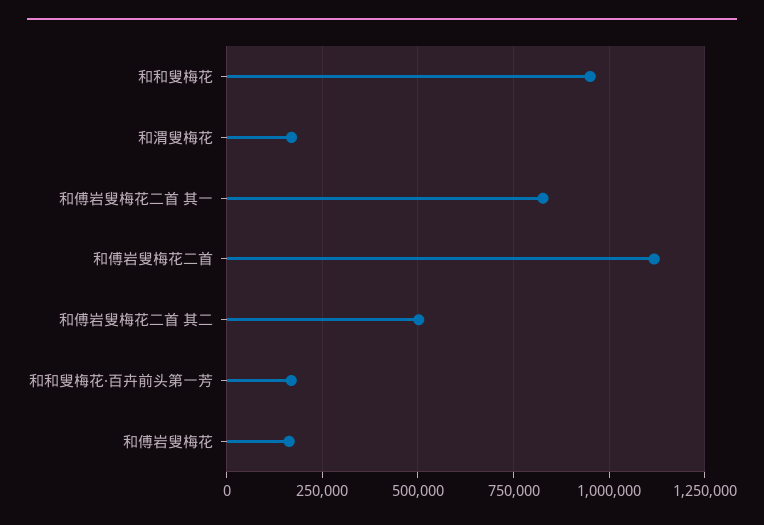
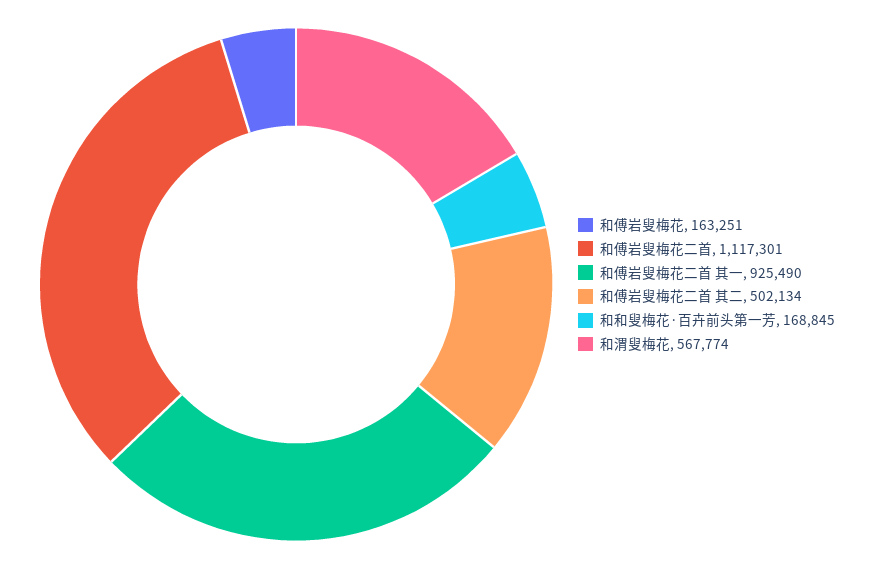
和和叟梅花: 950000 -> none
和渭叟梅花: 175000 -> 567774
和傅岩叟梅花二首 其一: 825000 -> 925490

